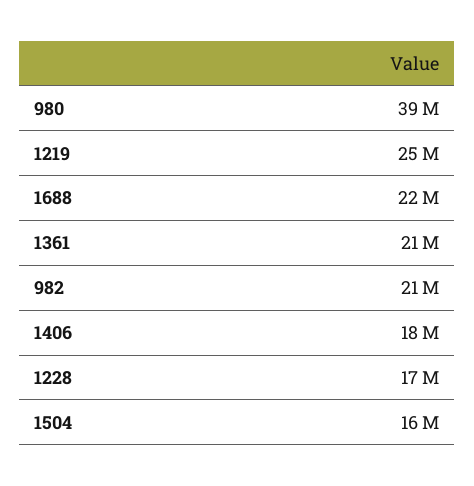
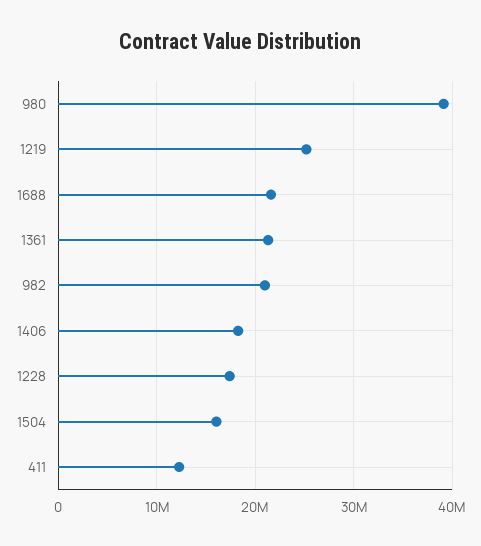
411: none -> 12000000

